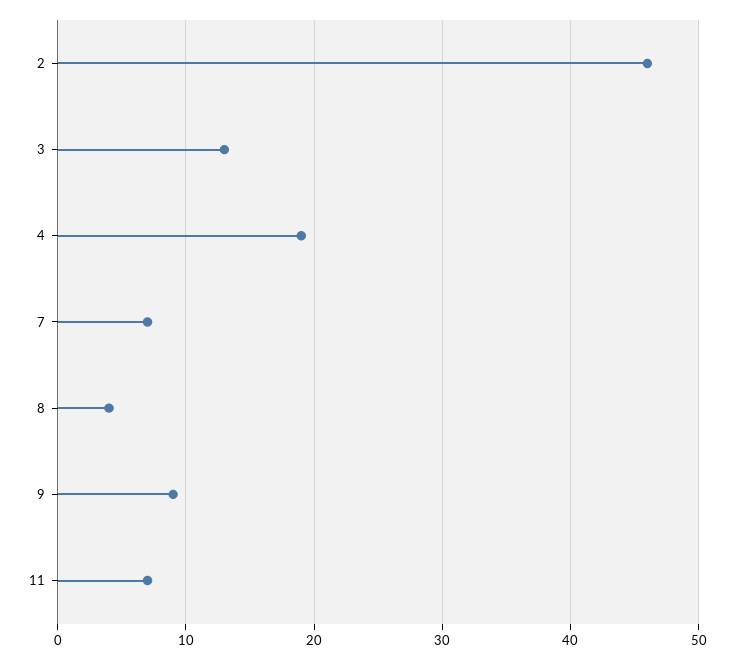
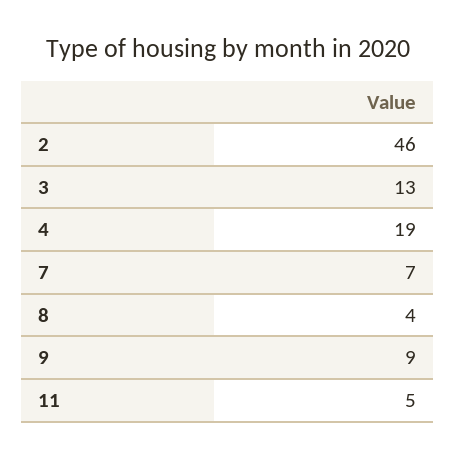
11: 7 -> 5

